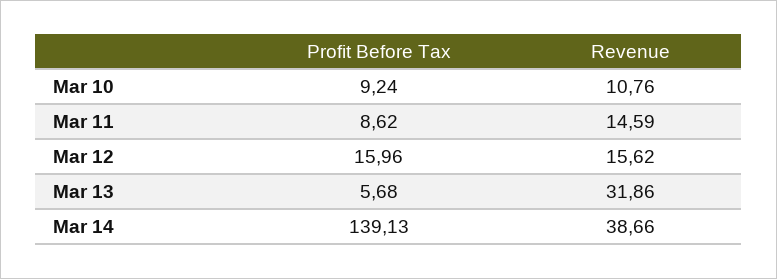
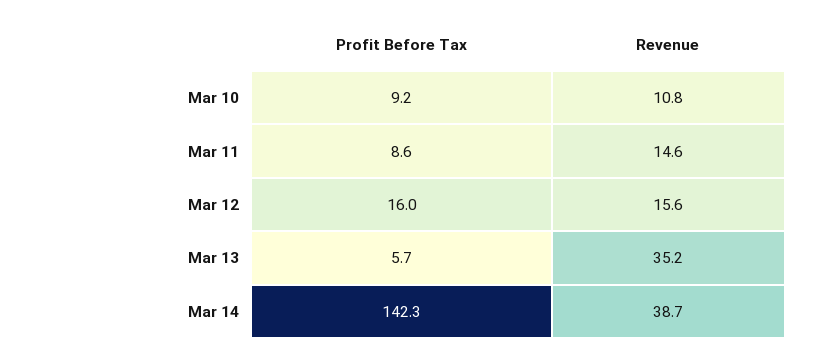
Revenue, Mar 13: 31.86 -> 35.2
Profit Before Tax, Mar 14: 139.13 -> 142.3

